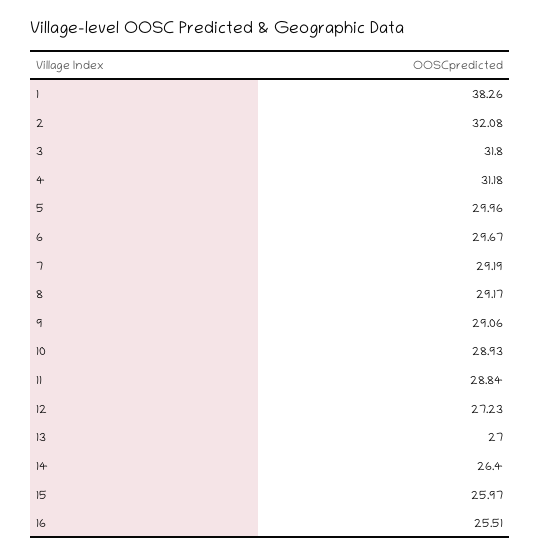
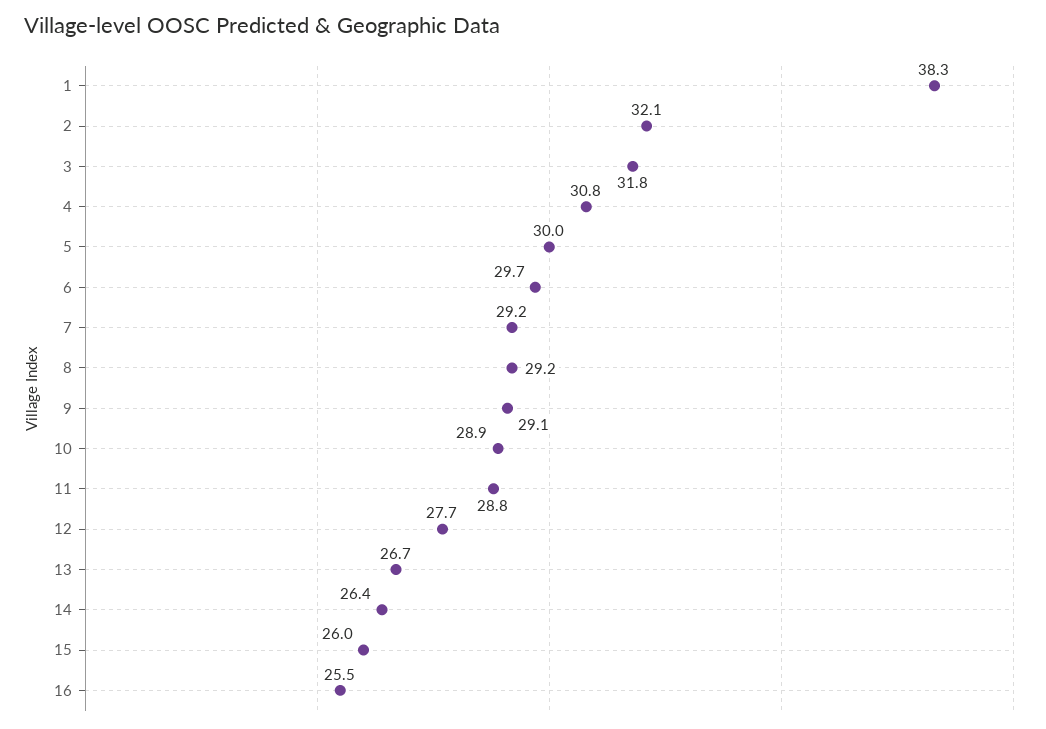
4: 31.18 -> 30.8
12: 27.23 -> 27.7
13: 27 -> 26.7

